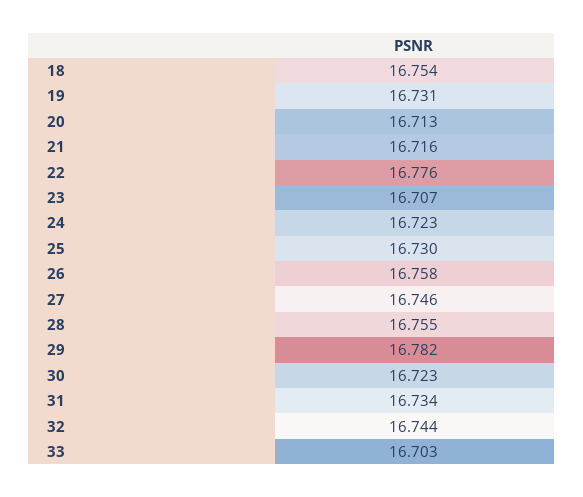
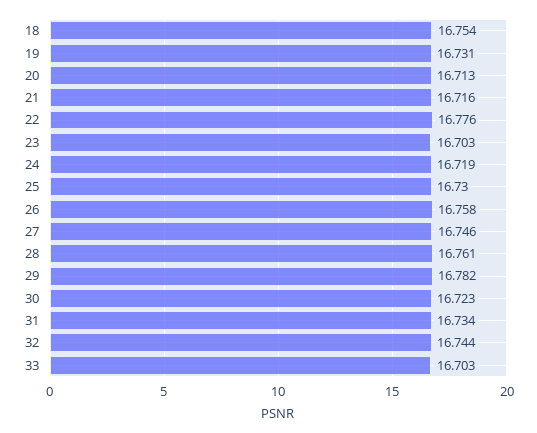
23: 16.707 -> 16.703
24: 16.723 -> 16.719
28: 16.755 -> 16.761

